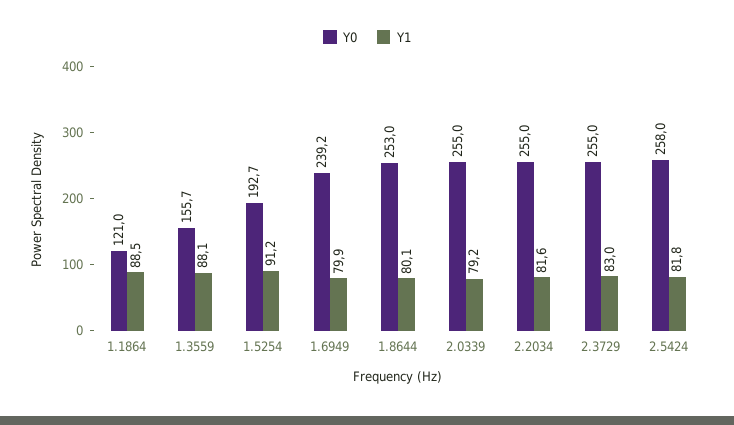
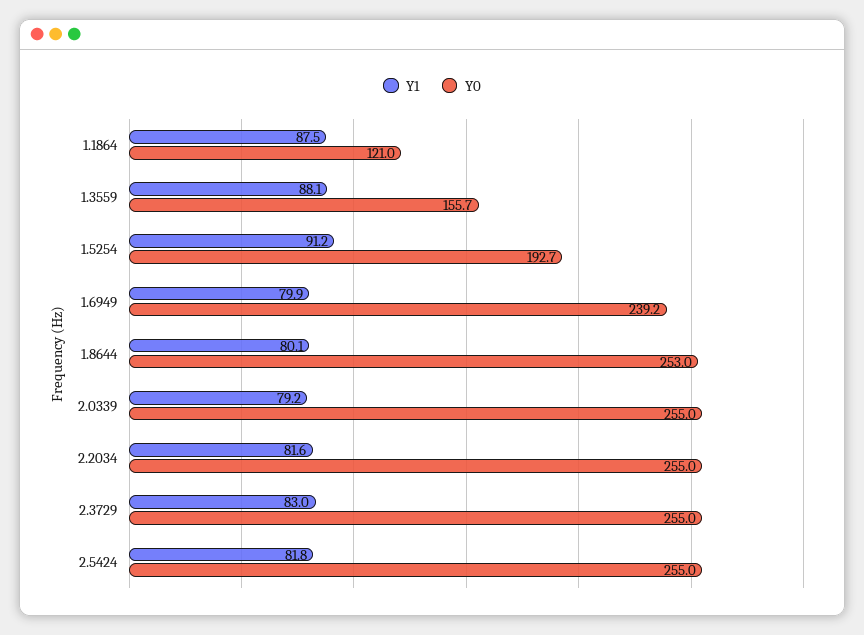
Y1, 1.1864: 88.5 -> 87.5
Y0, 2.5424: 258 -> 255

